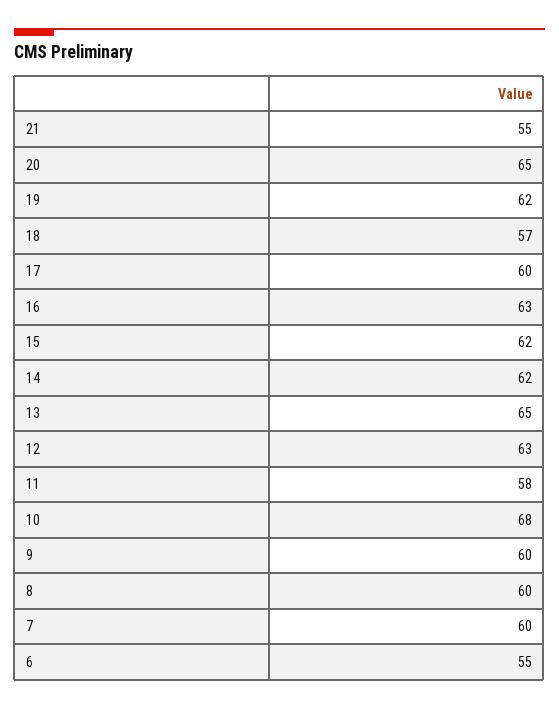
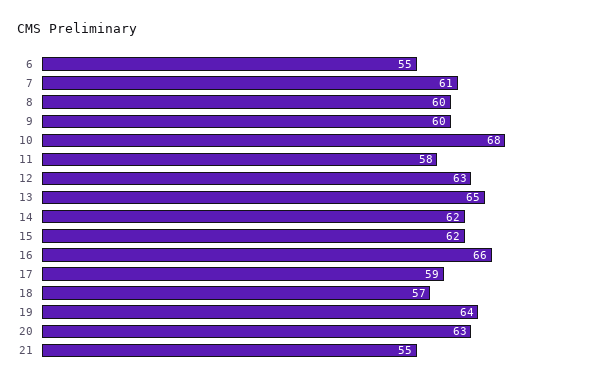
20: 65 -> 63
19: 62 -> 64
17: 60 -> 59
16: 63 -> 66
7: 60 -> 61

